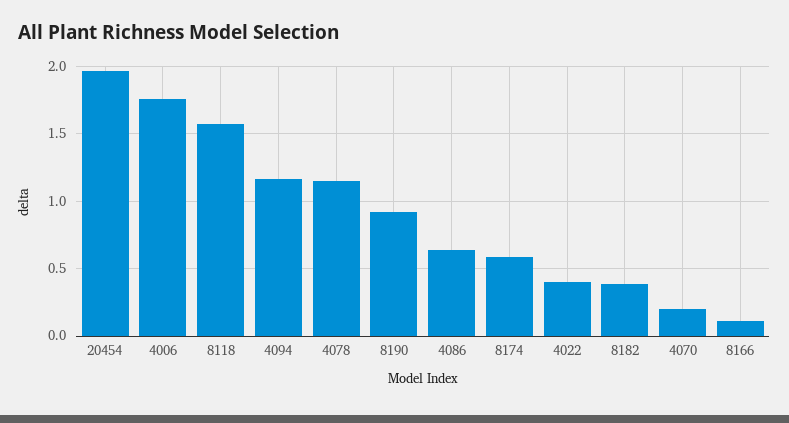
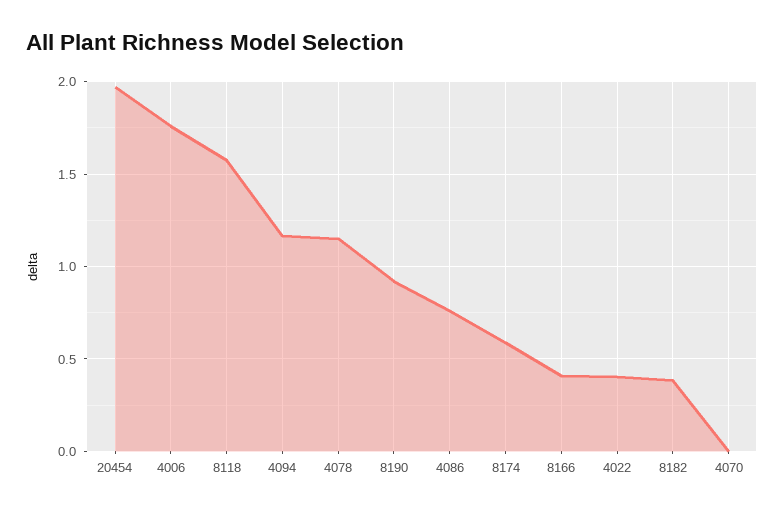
4086: 0.65 -> 0.75
4070: 0.2 -> 0
8166: 0.1 -> 0.4

